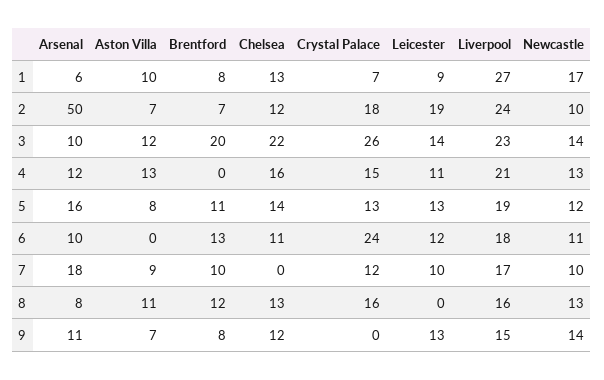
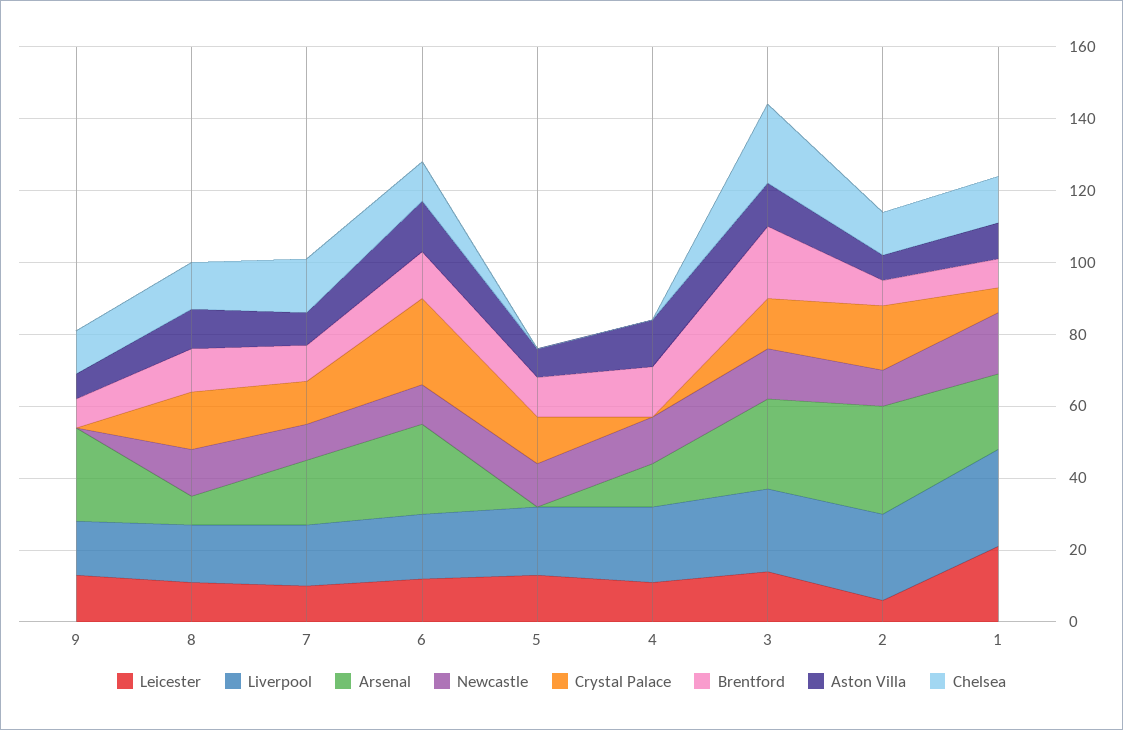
Arsenal, 1: 6 -> 20
Leicester, 1: 9 -> 20
Arsenal, 2: 50 -> 30
Leicester, 2: 19 -> 5
Arsenal, 3: 10 -> 25
Crystal Palace, 3: 26 -> 15
Brentford, 4: 0 -> 15
Chelsea, 4: 16 -> 0
Crystal Palace, 4: 15 -> 0
Arsenal, 5: 16 -> 0
Chelsea, 5: 14 -> 0
Arsenal, 6: 10 -> 25
Aston Villa, 6: 0 -> 15
Chelsea, 7: 0 -> 15
Leicester, 8: 0 -> 10
Arsenal, 9: 11 -> 25
Newcastle, 9: 14 -> 0

